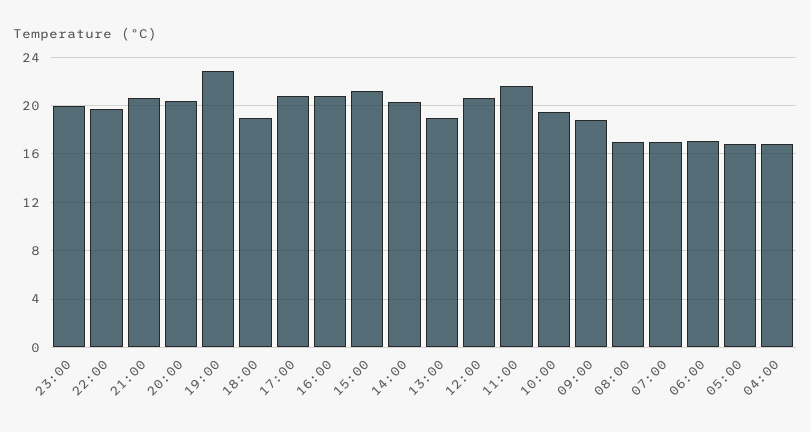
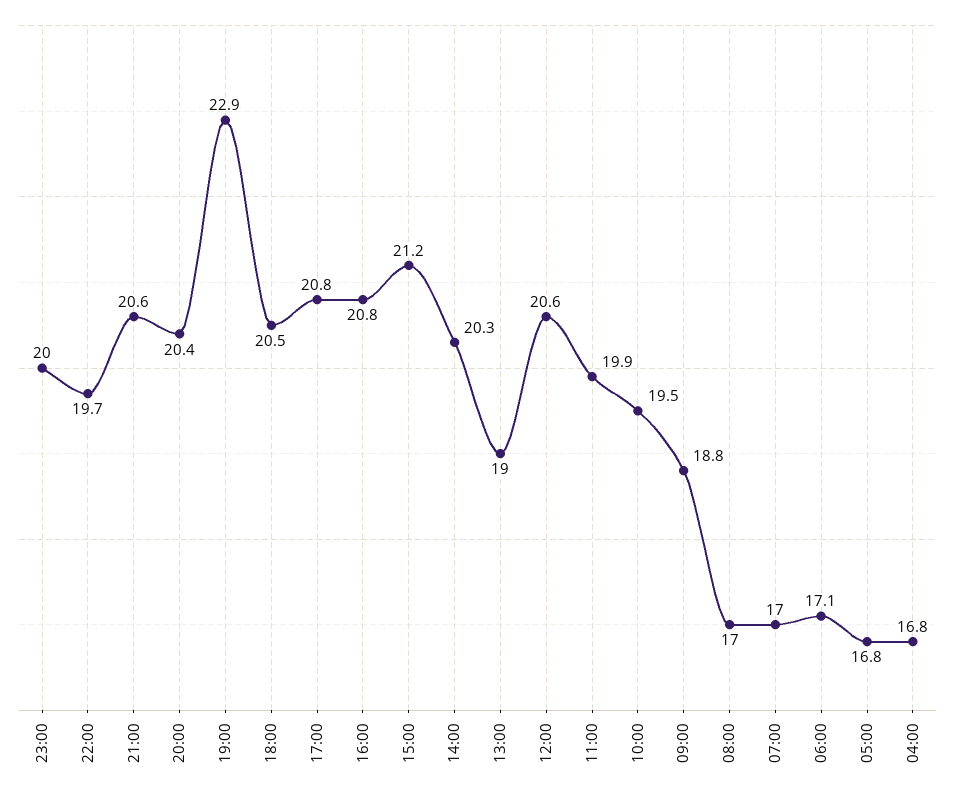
18:00: 19 -> 20.5
11:00: 21.5 -> 19.9

